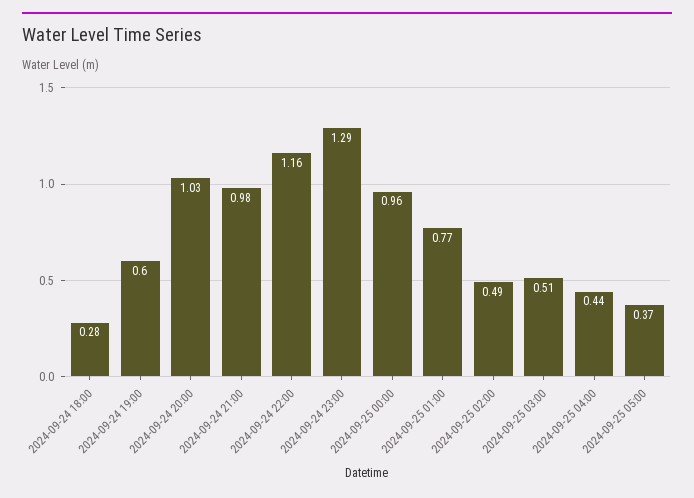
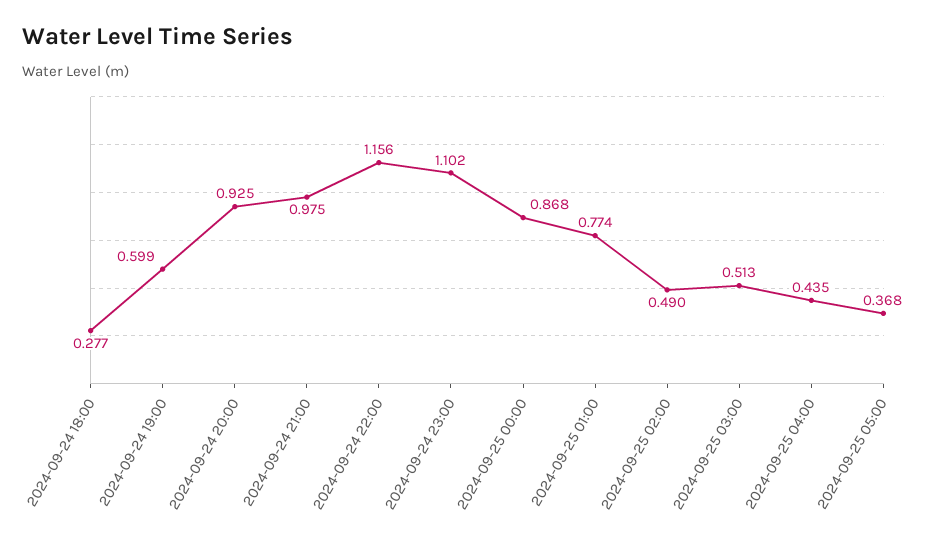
2024-09-24 20:00: 1.03 -> 0.925
2024-09-24 23:00: 1.29 -> 1.102
2024-09-25 00:00: 0.96 -> 0.868

